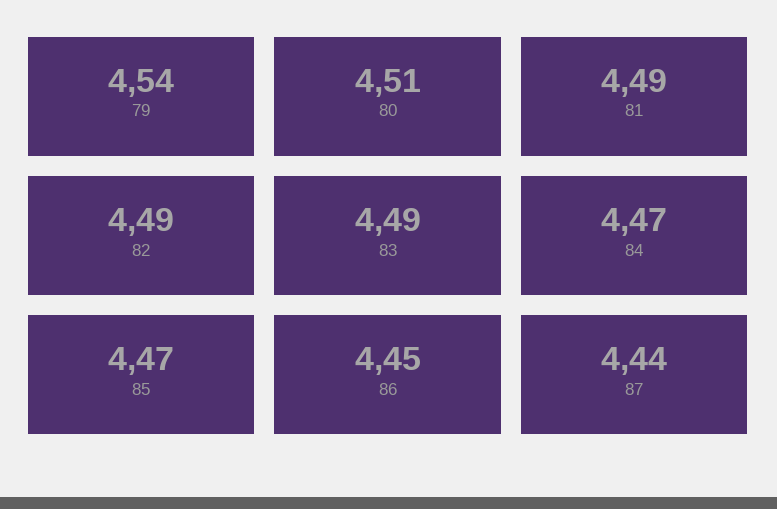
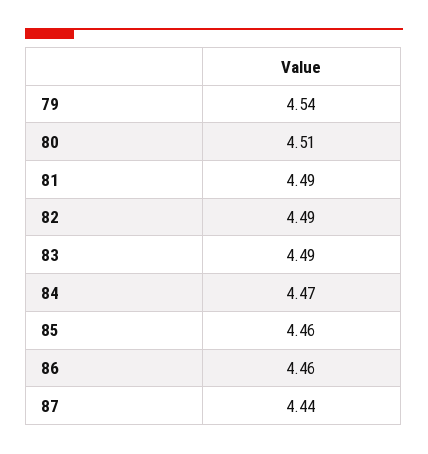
85: 4.47 -> 4.46
86: 4.45 -> 4.46

